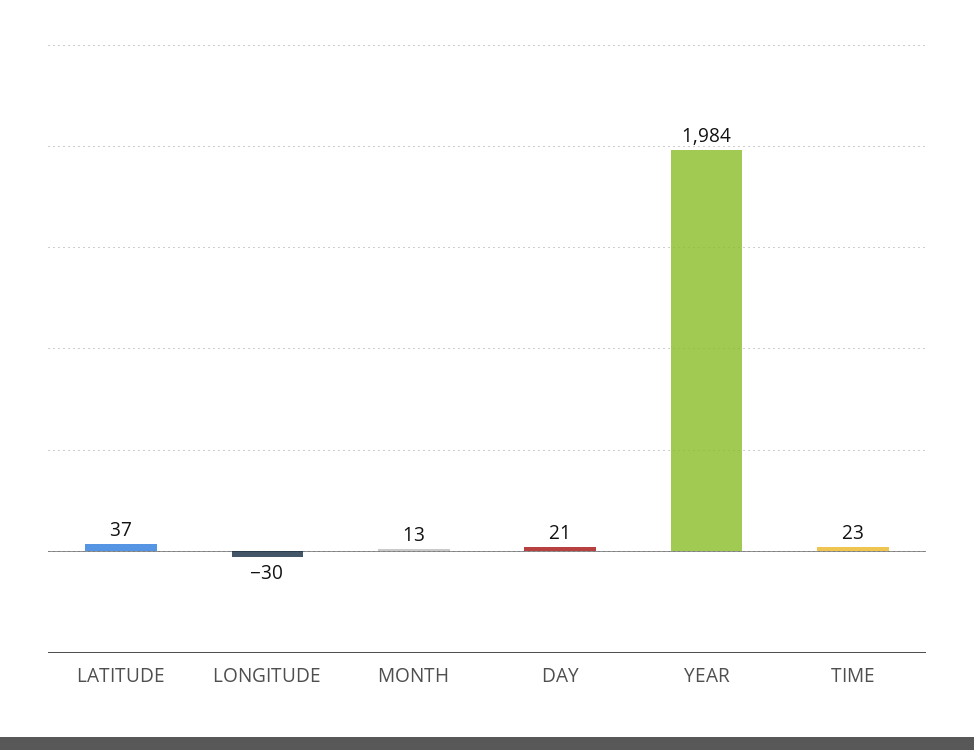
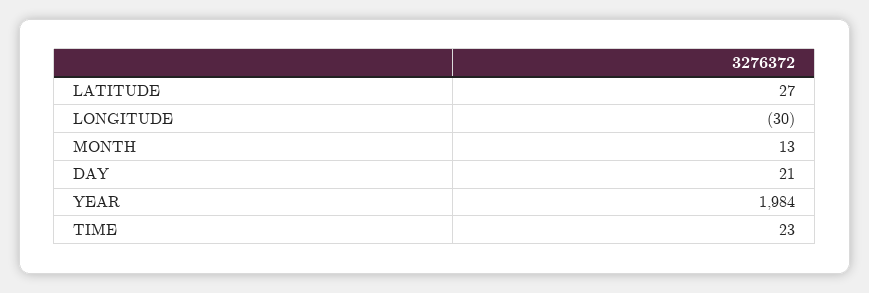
LATITUDE: 37 -> 27

